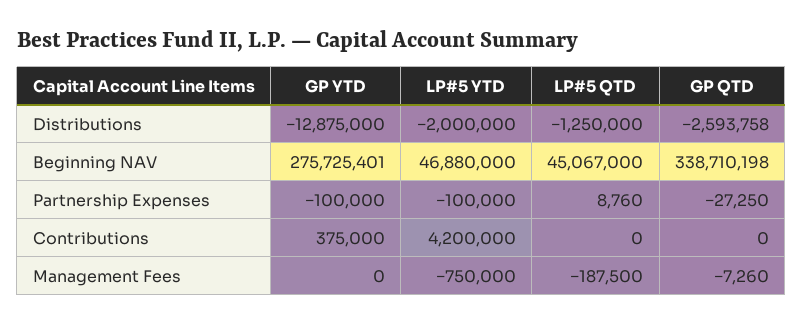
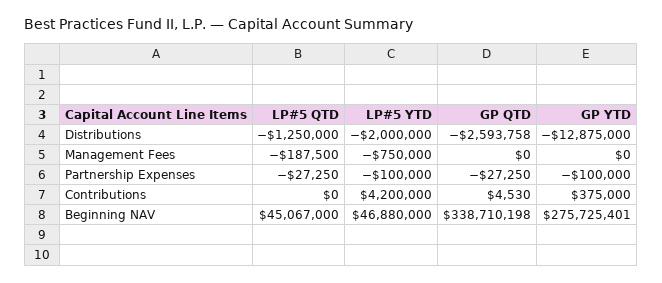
LP#5 QTD, Partnership Expenses: 8760 -> -27250
GP QTD, Contributions: 0 -> 4530
GP QTD, Management Fees: -7260 -> 0

